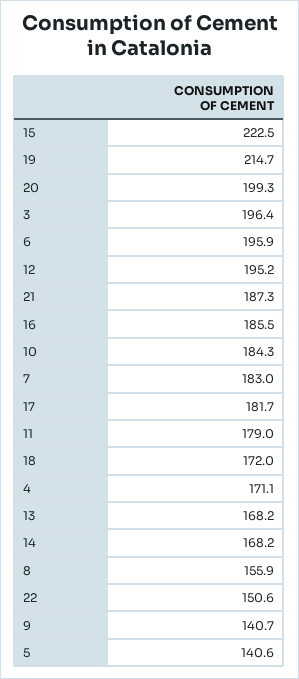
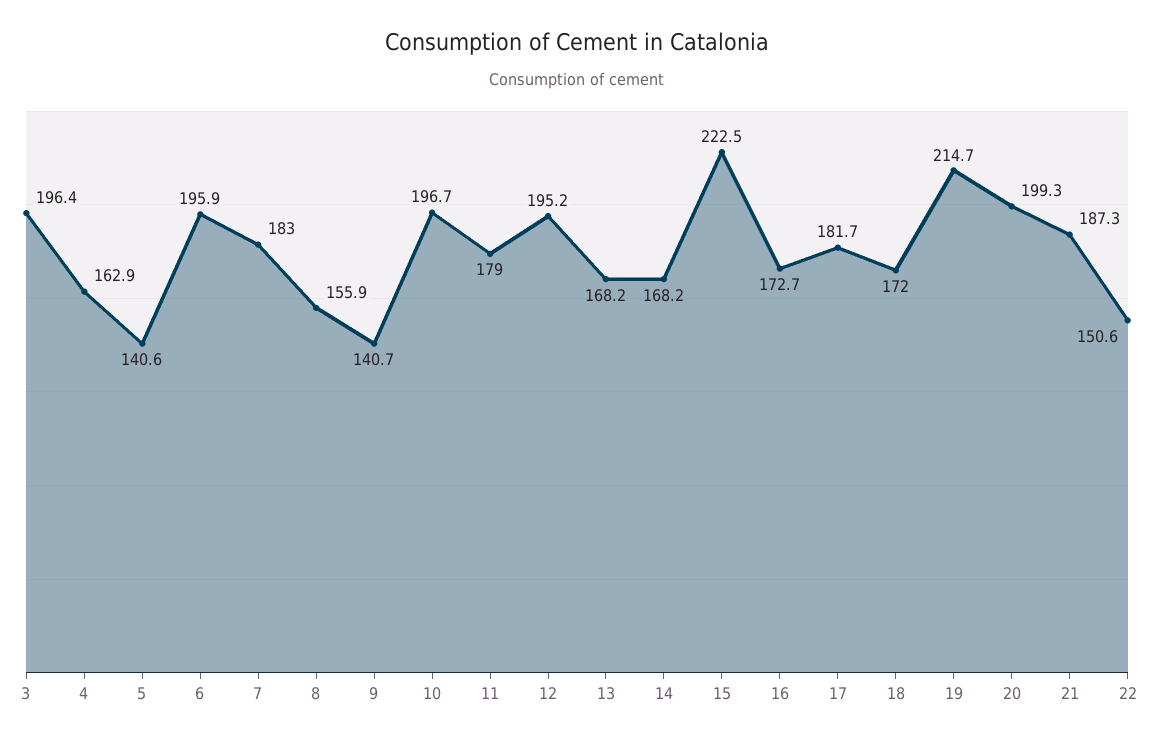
16: 185.5 -> 172.7
10: 184.3 -> 196.7
4: 171.1 -> 162.9

